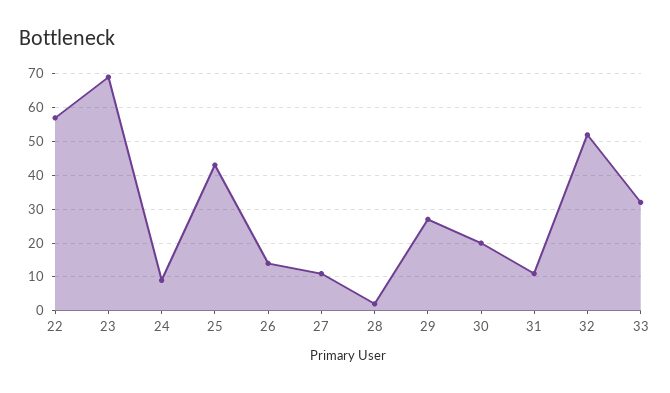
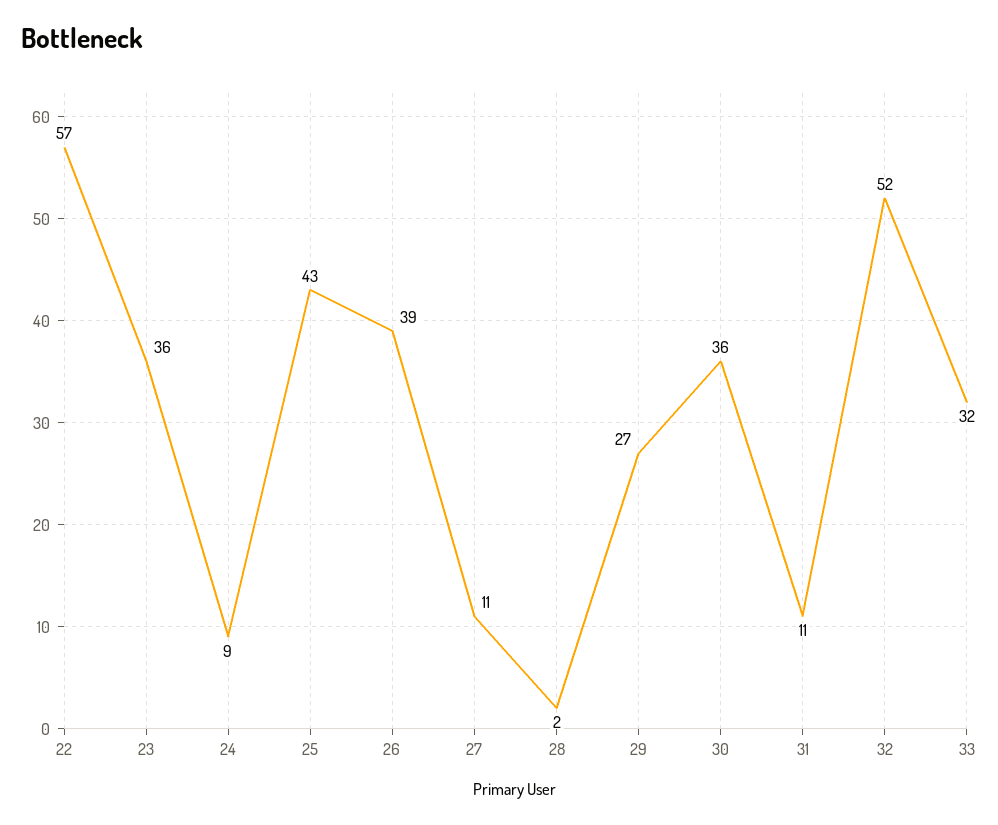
23: 70 -> 36
26: 15 -> 39
30: 20 -> 36

